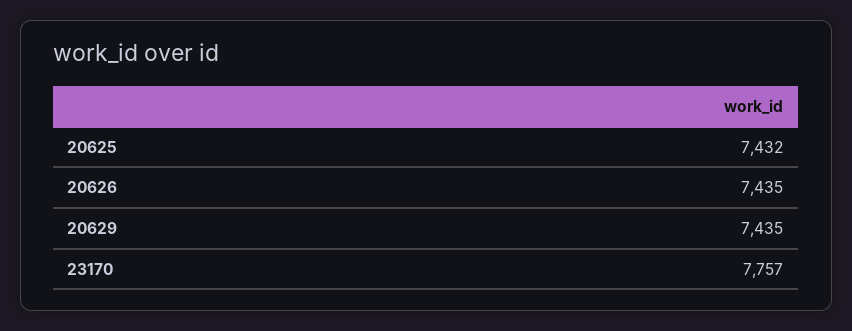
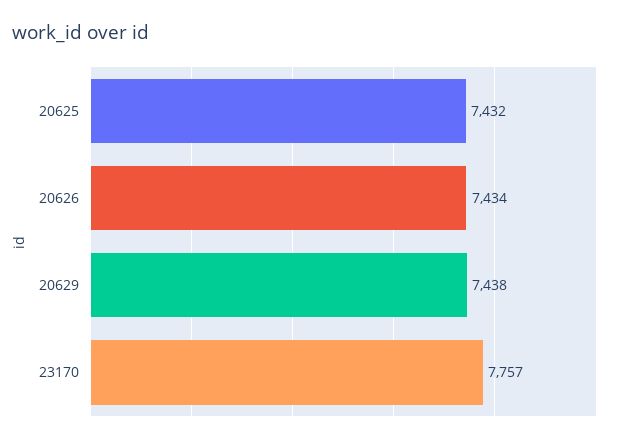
20626: 7435 -> 7434
20629: 7435 -> 7438

